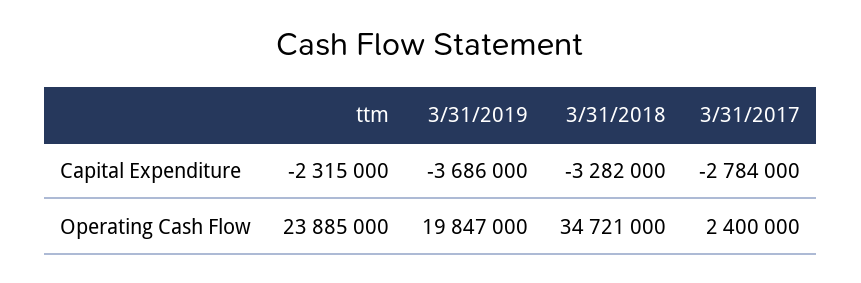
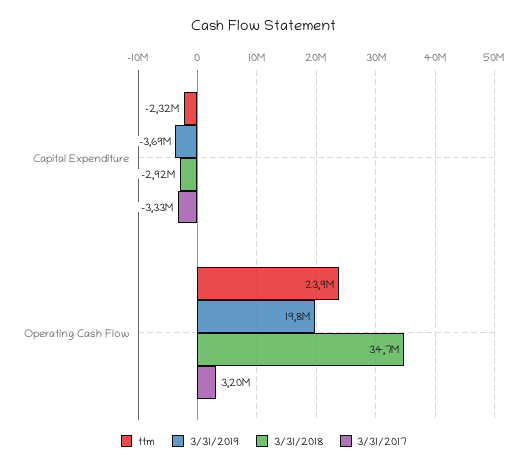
3/31/2018, Capital Expenditure: -3282000 -> -2920000
3/31/2017, Capital Expenditure: -2784000 -> -3330000
3/31/2017, Operating Cash Flow: 2400000 -> 3200000

